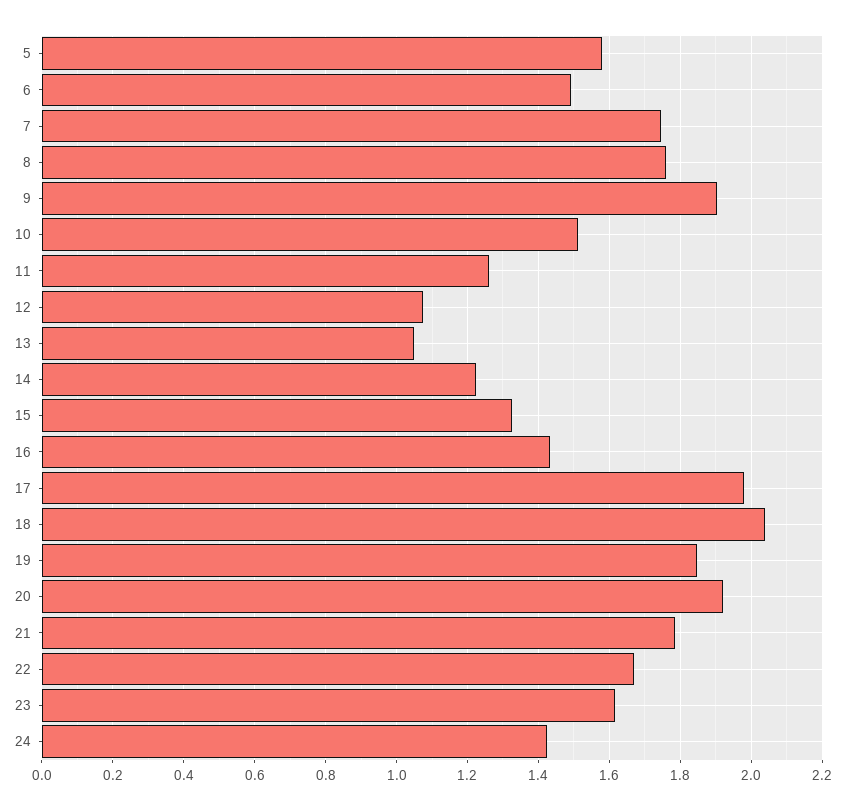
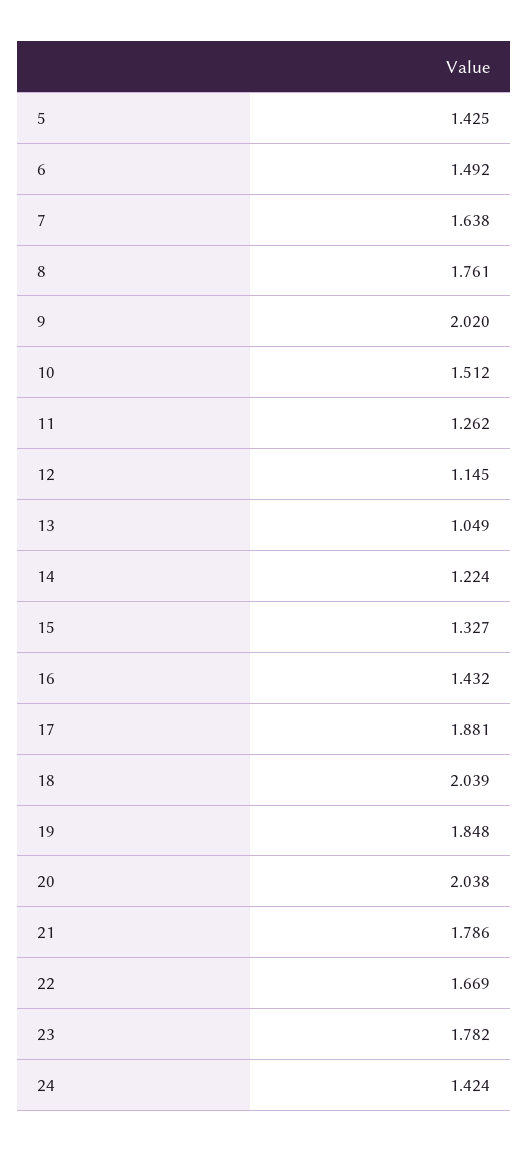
5: 1.58 -> 1.425
7: 1.74 -> 1.638
9: 1.9 -> 2.02
12: 1.08 -> 1.145
17: 1.98 -> 1.881
20: 1.92 -> 2.038
23: 1.62 -> 1.782

